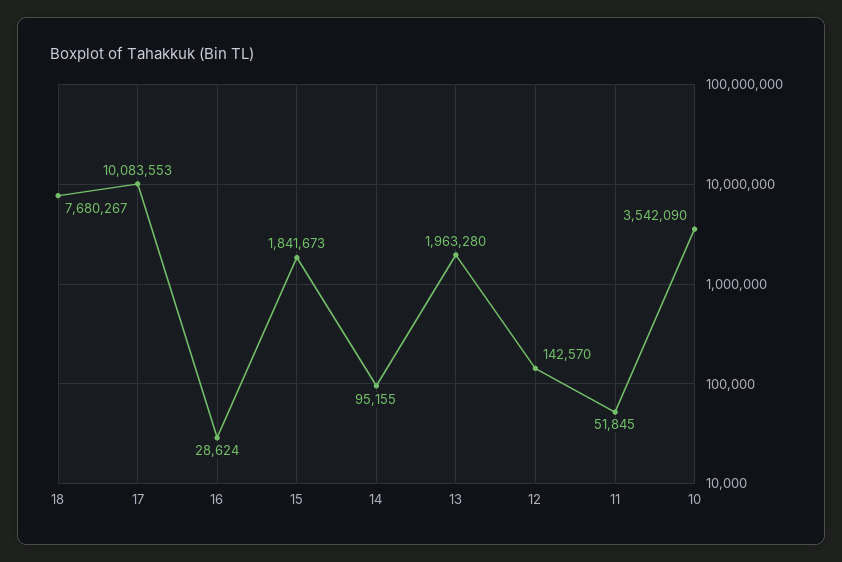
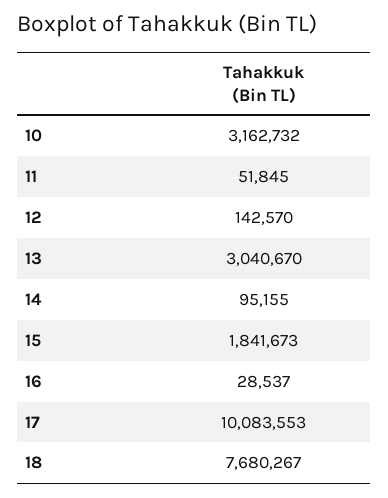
16: 28624 -> 28537
13: 1963280 -> 3040670
10: 3542090 -> 3162732

